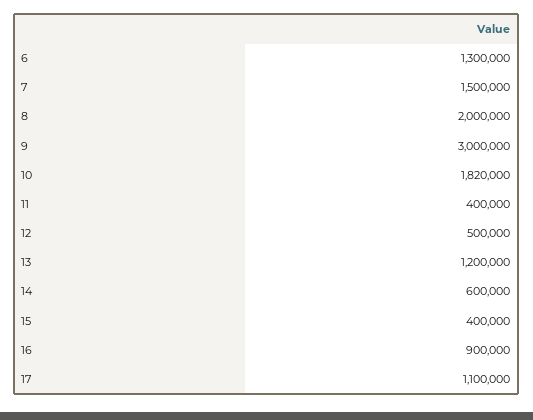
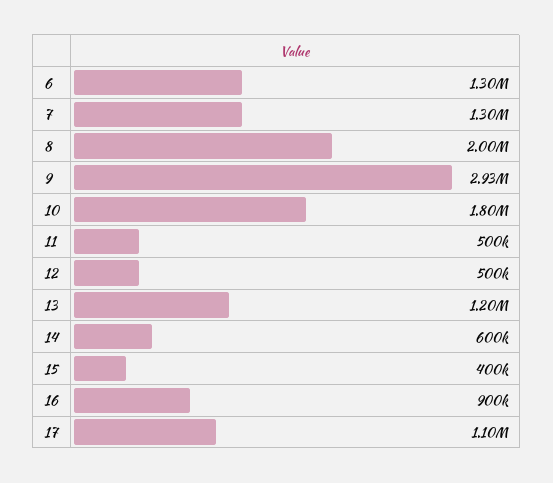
7: 1500000 -> 1300000
9: 3000000 -> 2930000
10: 1820000 -> 1800000
11: 400000 -> 500000

